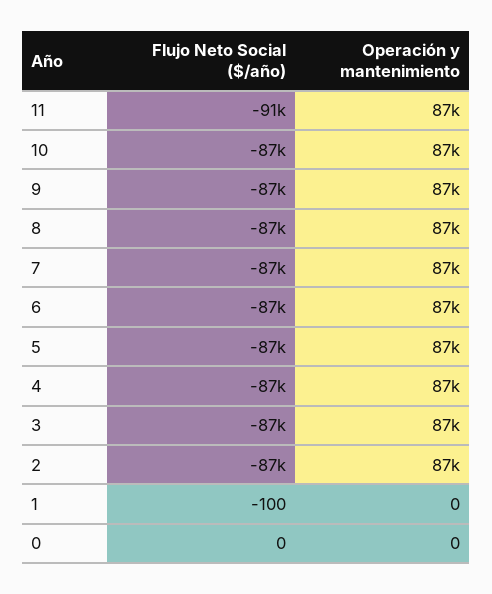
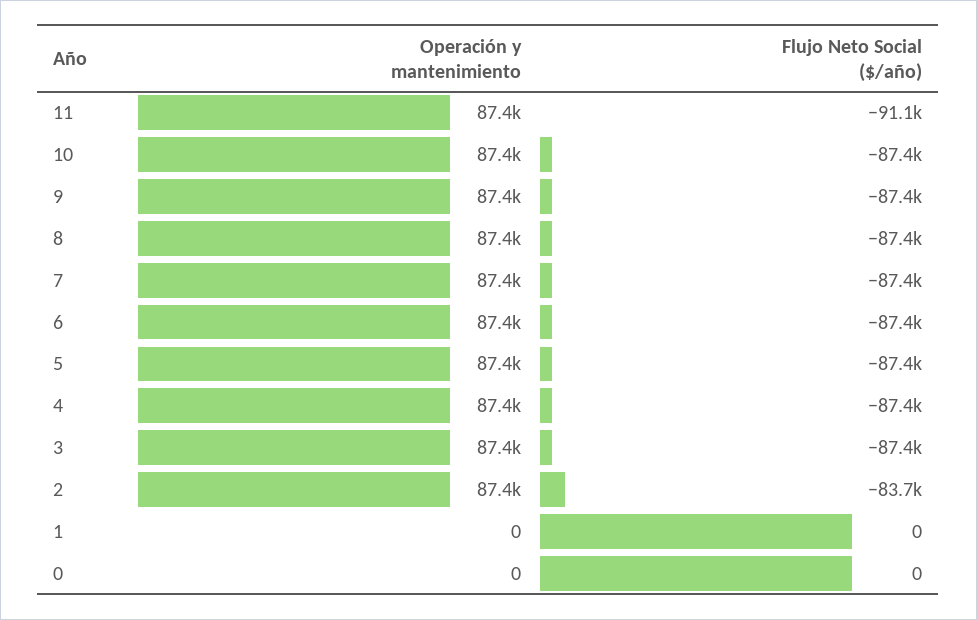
Flujo Neto Social ($/año), 2: -87000 -> -83700
Flujo Neto Social ($/año), 1: -100 -> 0

